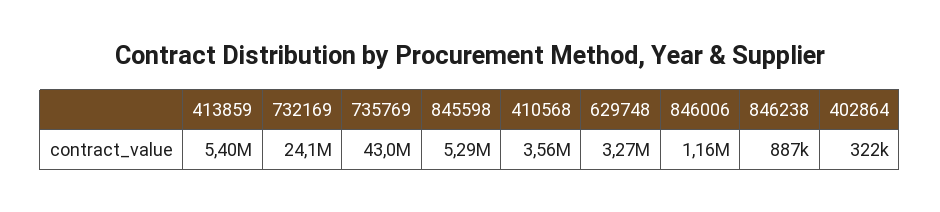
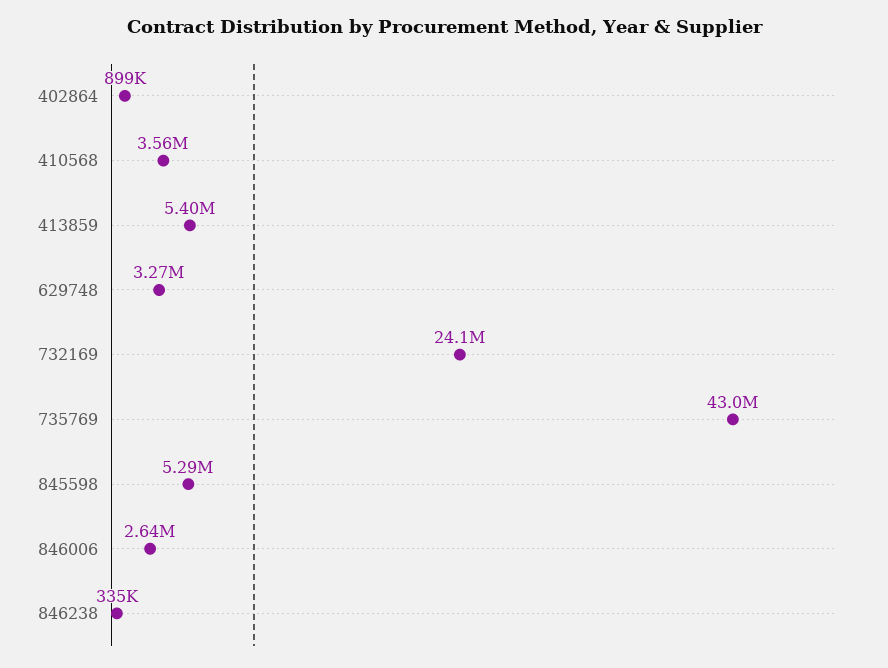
846006: 1160000 -> 2640000
846238: 887000 -> 335000
402864: 322000 -> 899000

